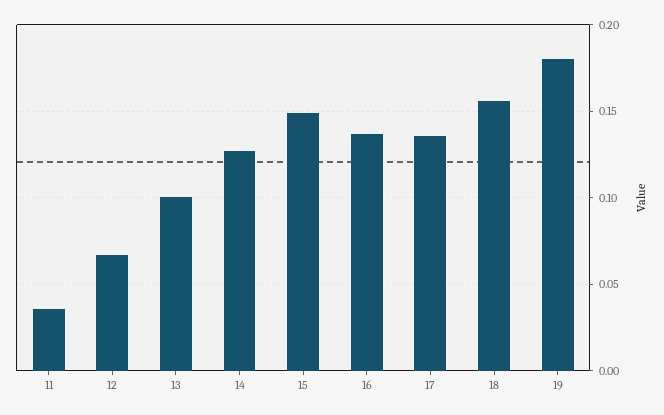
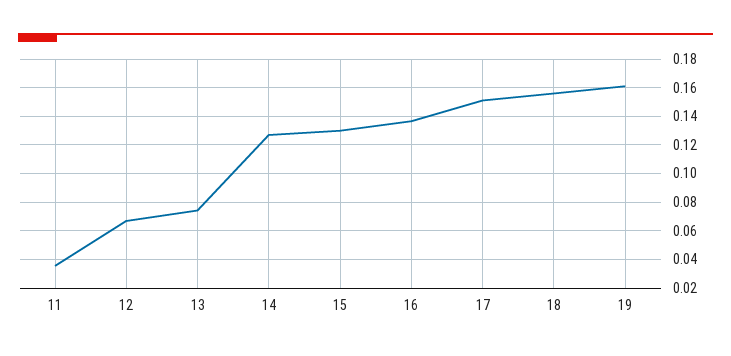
13: 0.1 -> 0.075
15: 0.15 -> 0.13
17: 0.135 -> 0.15
19: 0.18 -> 0.16

